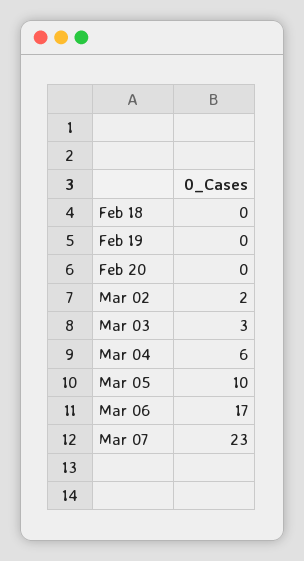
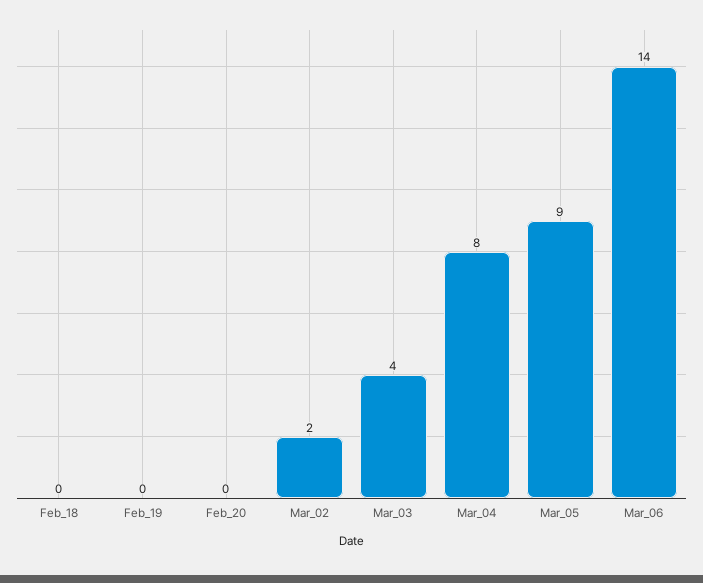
Mar 03: 3 -> 4
Mar 04: 6 -> 8
Mar 05: 10 -> 9
Mar 06: 17 -> 14
Mar 07: 23 -> none

